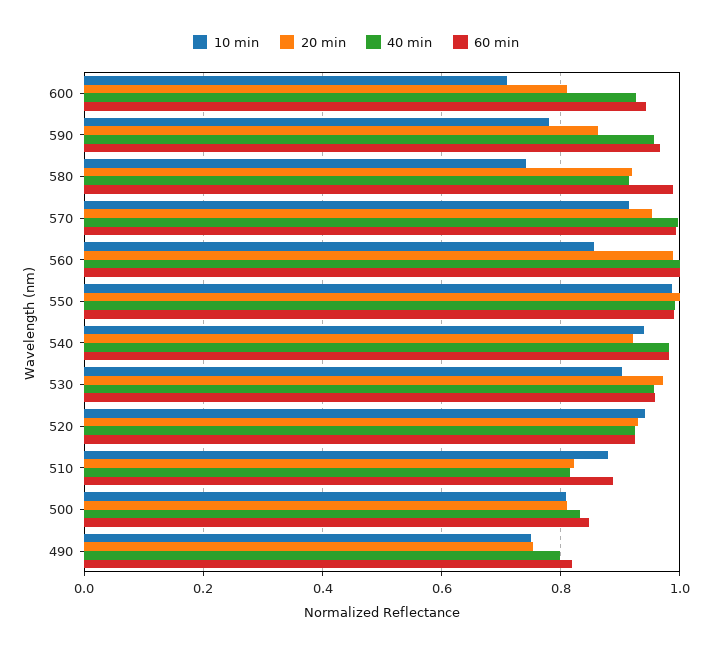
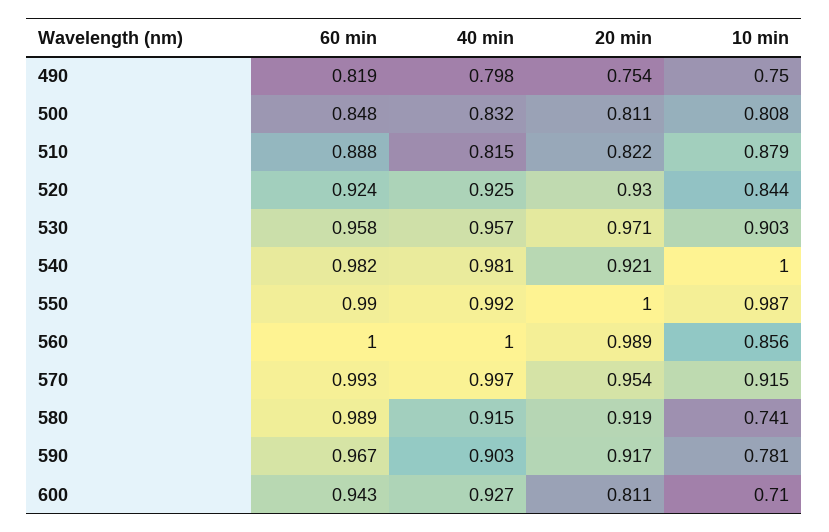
20 min, 590: 0.86 -> 0.917
40 min, 590: 0.96 -> 0.903
10 min, 540: 0.94 -> 1
10 min, 520: 0.94 -> 0.844

